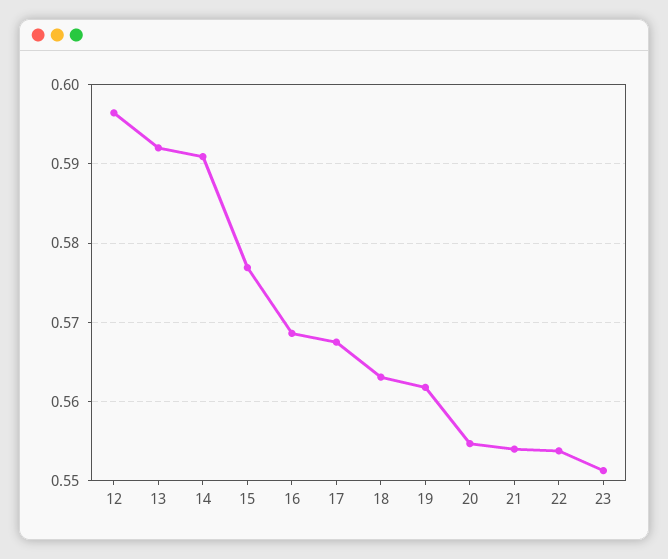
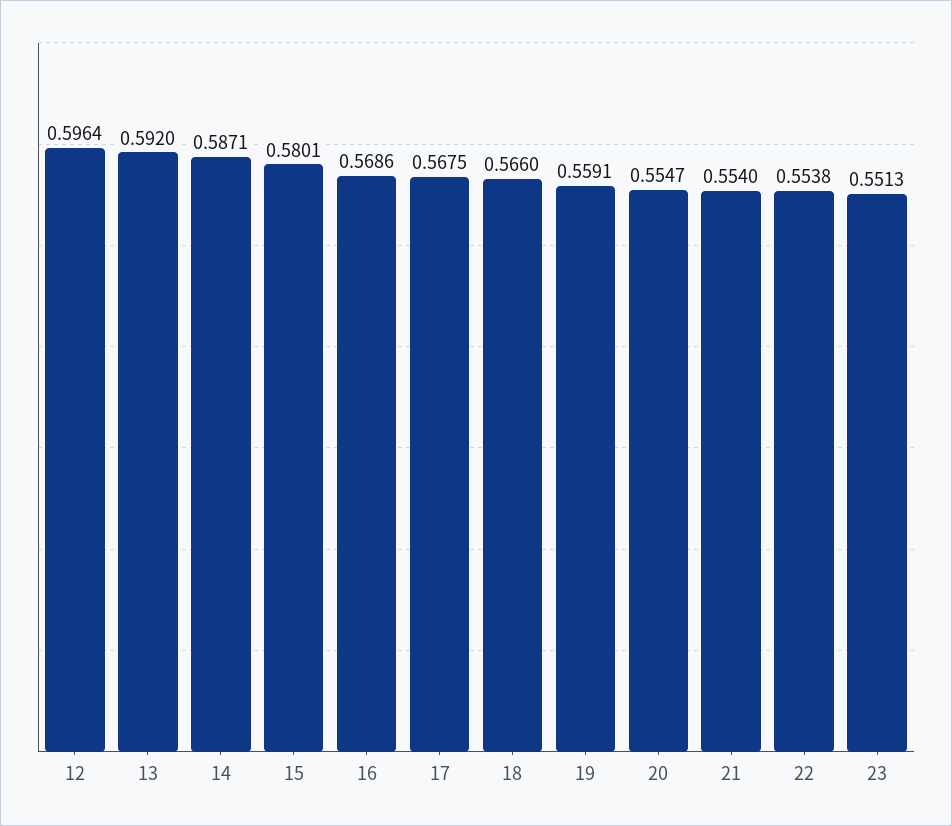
14: 0.591 -> 0.5871
15: 0.577 -> 0.5801
18: 0.563 -> 0.566
19: 0.562 -> 0.5591

